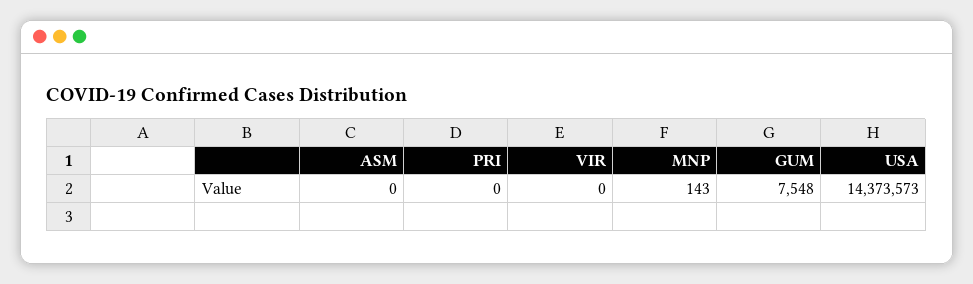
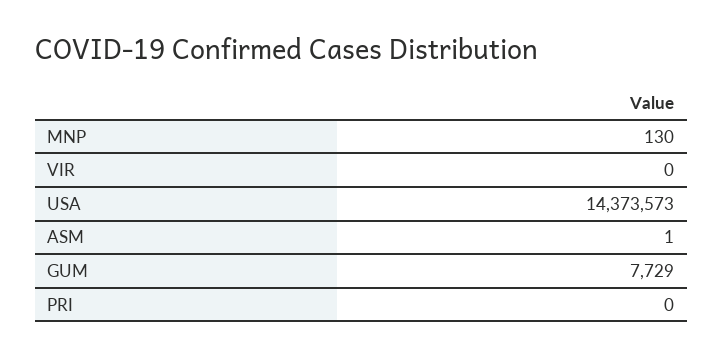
ASM: 0 -> 1
MNP: 143 -> 130
GUM: 7548 -> 7729

